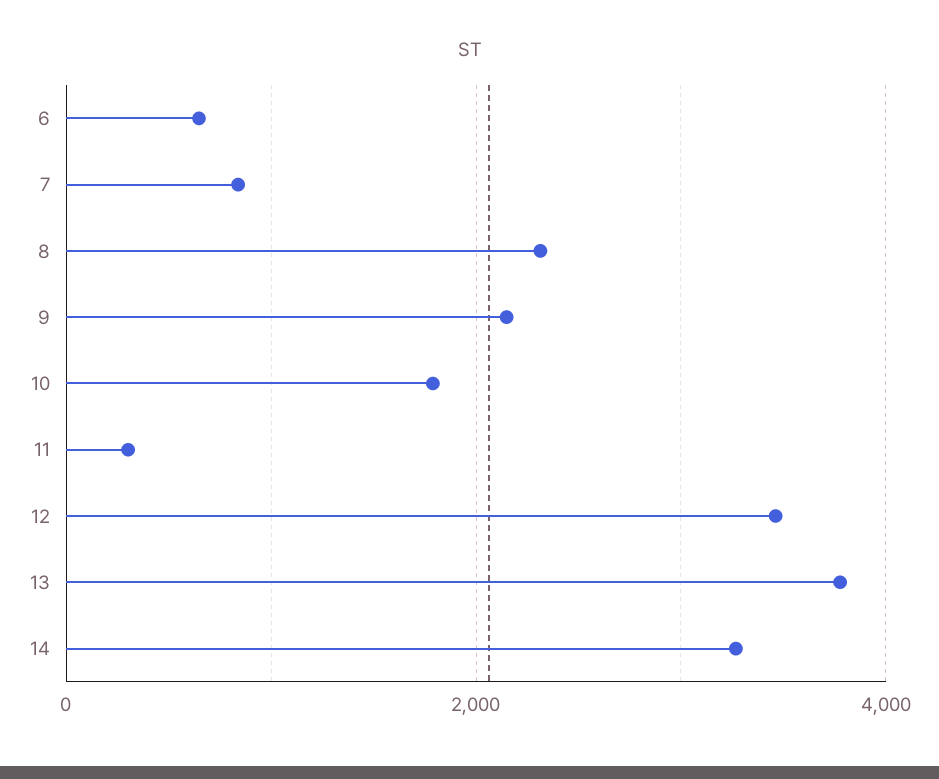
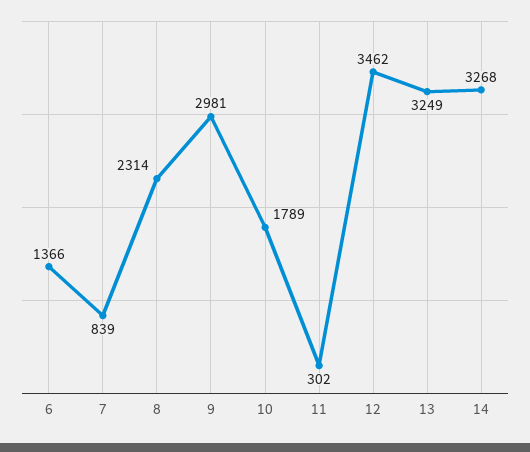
6: 600 -> 1366
9: 2200 -> 2981
13: 3800 -> 3249

